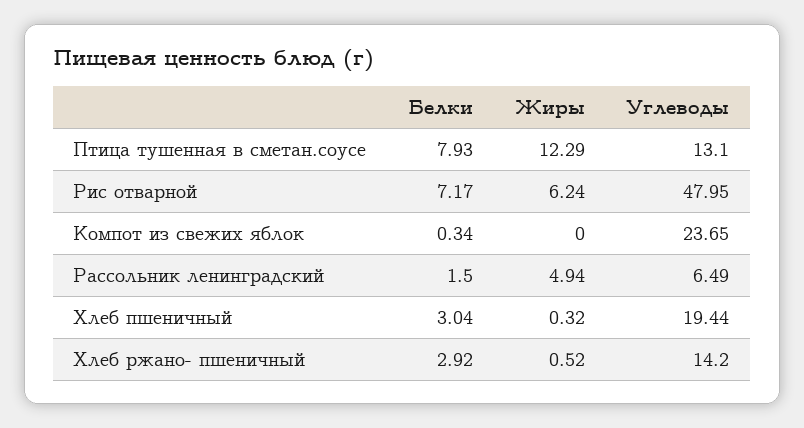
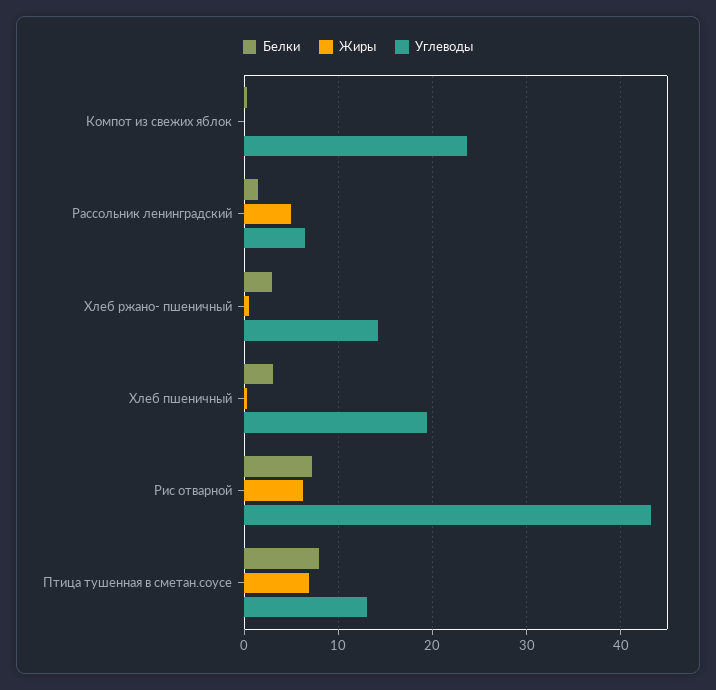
Жиры, Птица тушенная в сметан.соусе: 12.29 -> 7
Углеводы, Рис отварной: 47.95 -> 43

